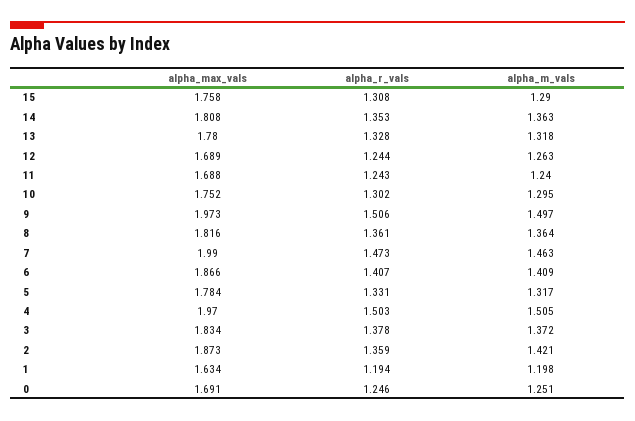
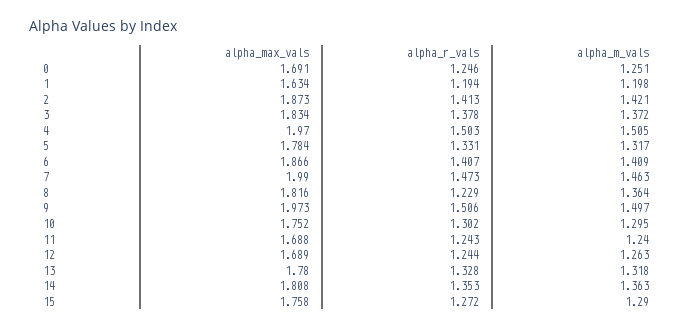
alpha_r_vals, 15: 1.308 -> 1.272
alpha_r_vals, 8: 1.361 -> 1.229
alpha_r_vals, 2: 1.359 -> 1.413

